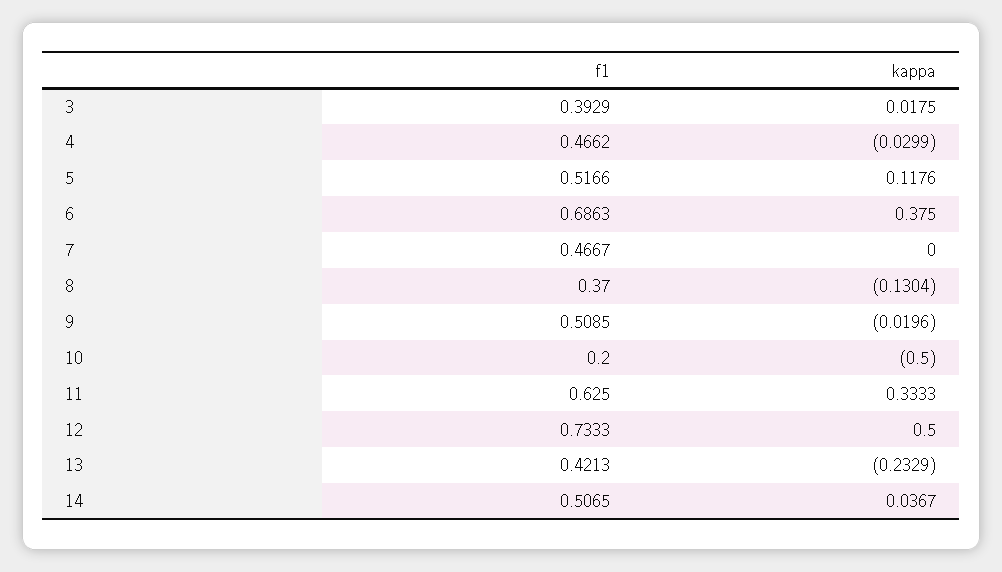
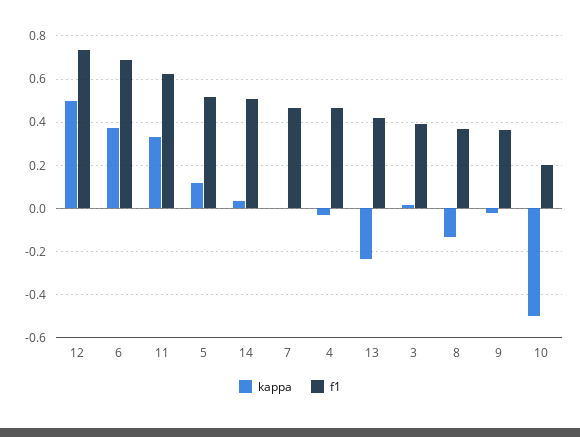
f1, 9: 0.5085 -> 0.35

